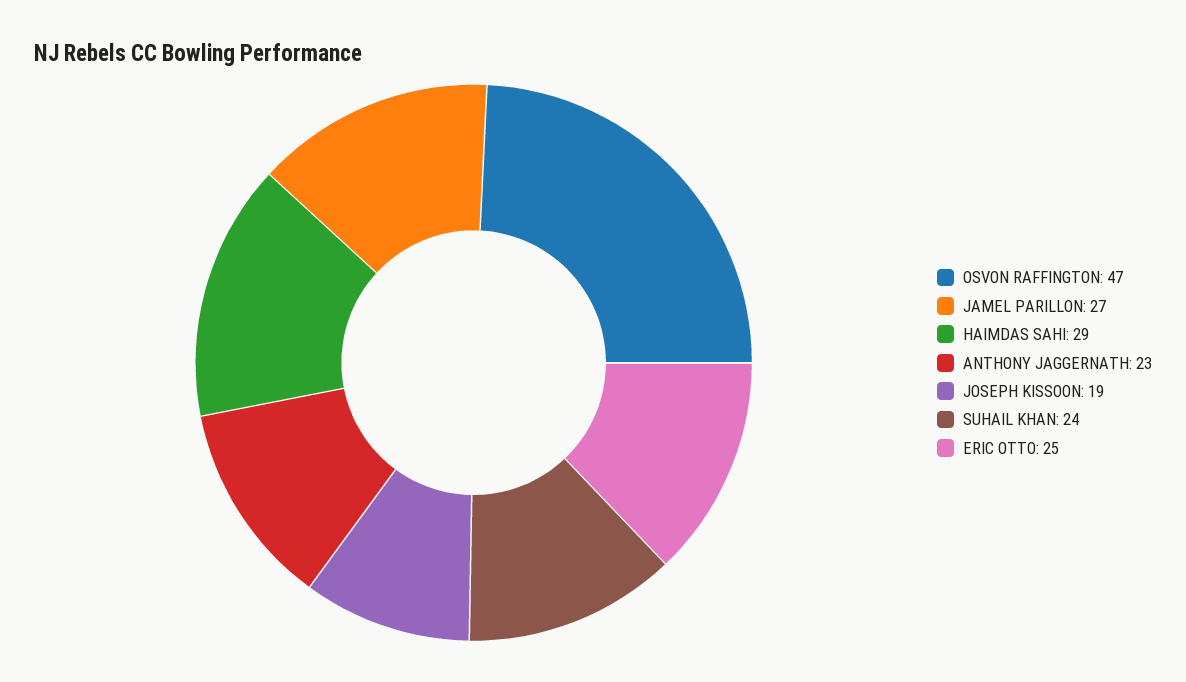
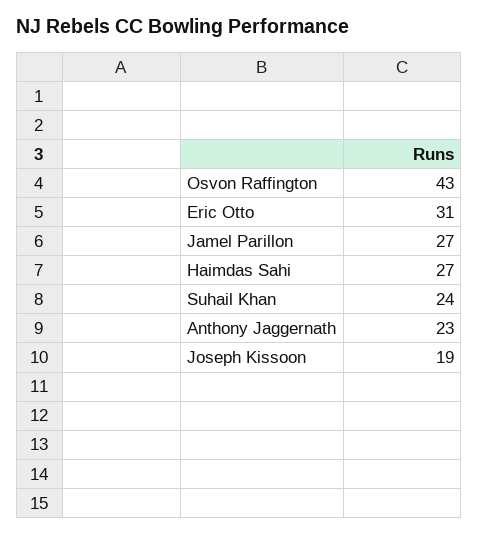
OSVON RAFFINGTON: 47 -> 43
HAIMDAS SAHI: 29 -> 27
ERIC OTTO: 25 -> 31

